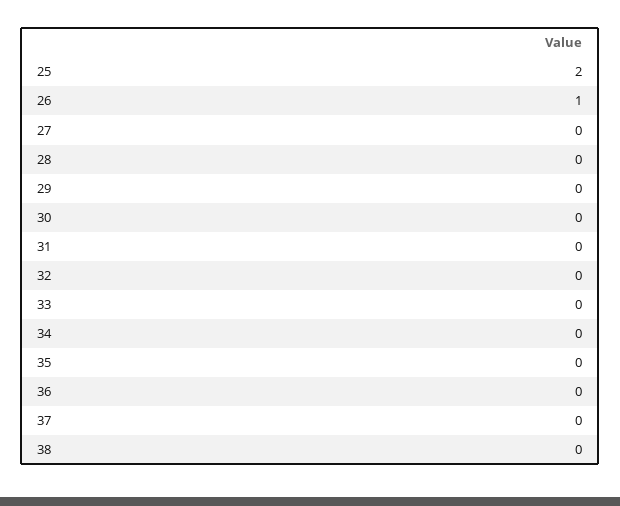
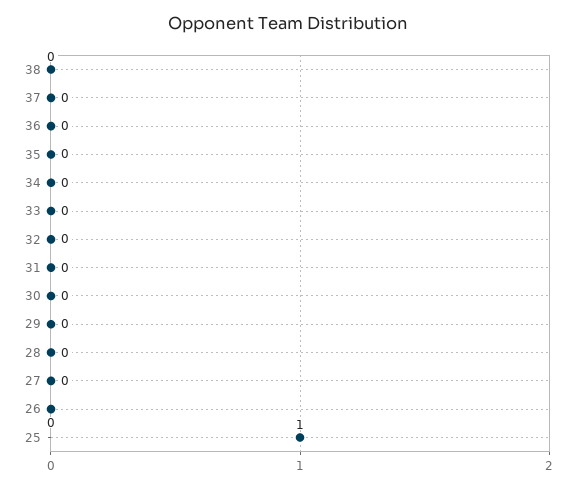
25: 2 -> 1
26: 1 -> 0

